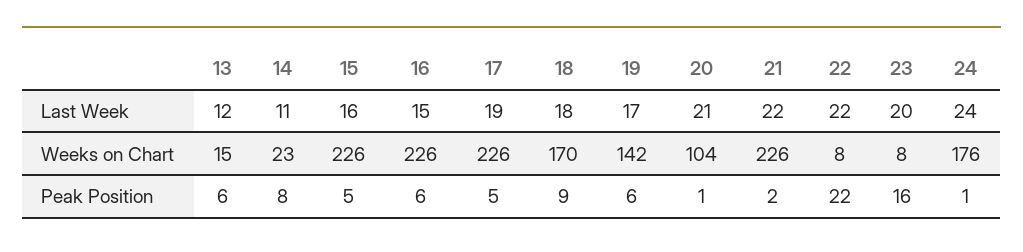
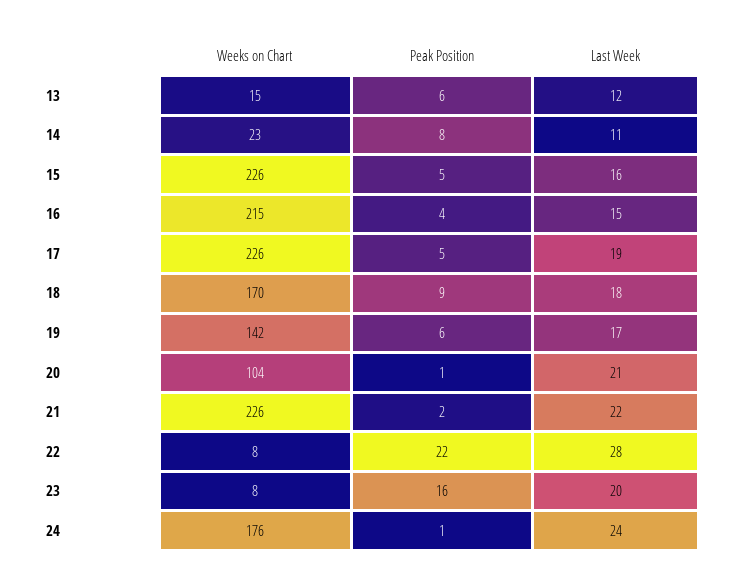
22, Last Week: 22 -> 28
16, Weeks on Chart: 226 -> 215
16, Peak Position: 6 -> 4

